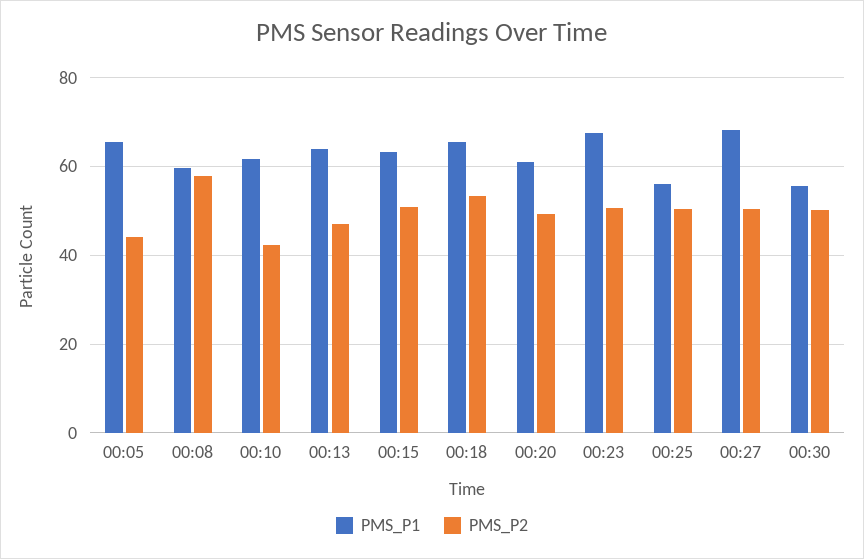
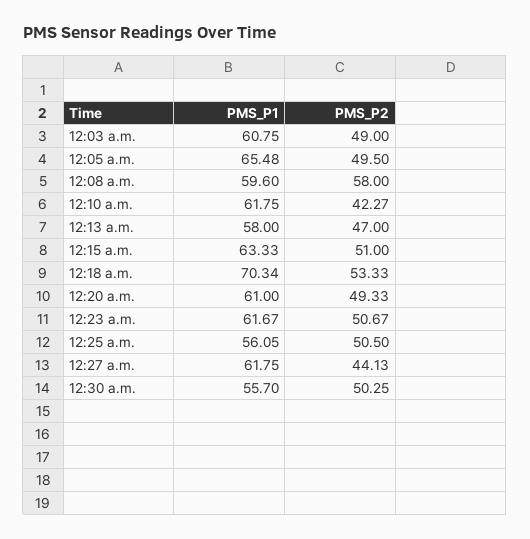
PMS_P2, 00:05: 44 -> 49.5
PMS_P1, 00:13: 64 -> 58
PMS_P1, 00:18: 66 -> 70.34
PMS_P1, 00:23: 68 -> 61.67
PMS_P1, 00:27: 68 -> 61.75
PMS_P2, 00:27: 50 -> 44.13
PMS_P1, 12:03 a.m.: none -> 60.75
PMS_P2, 12:03 a.m.: none -> 49

